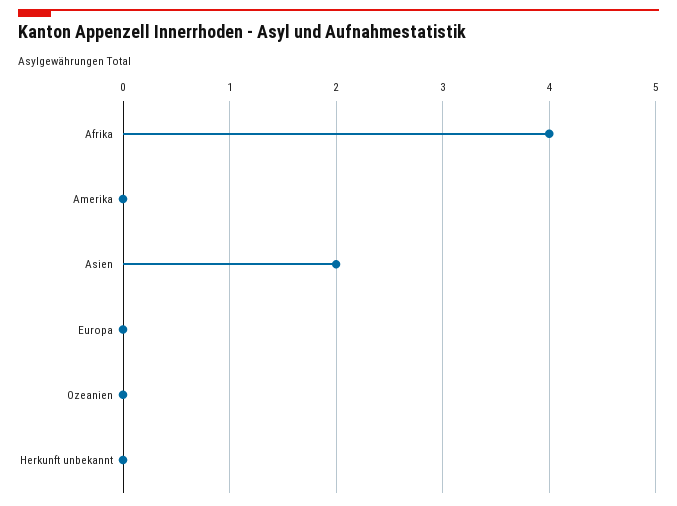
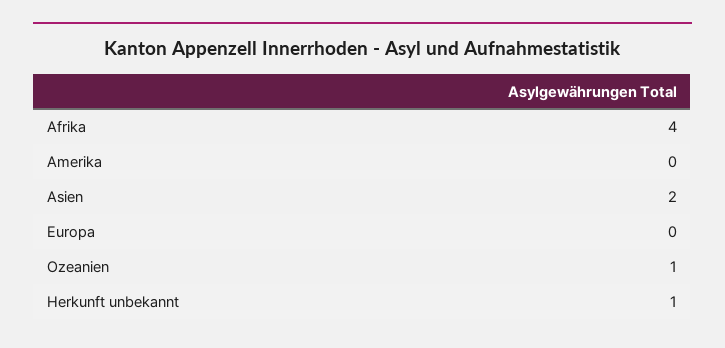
Ozeanien: 0 -> 1
Herkunft unbekannt: 0 -> 1

